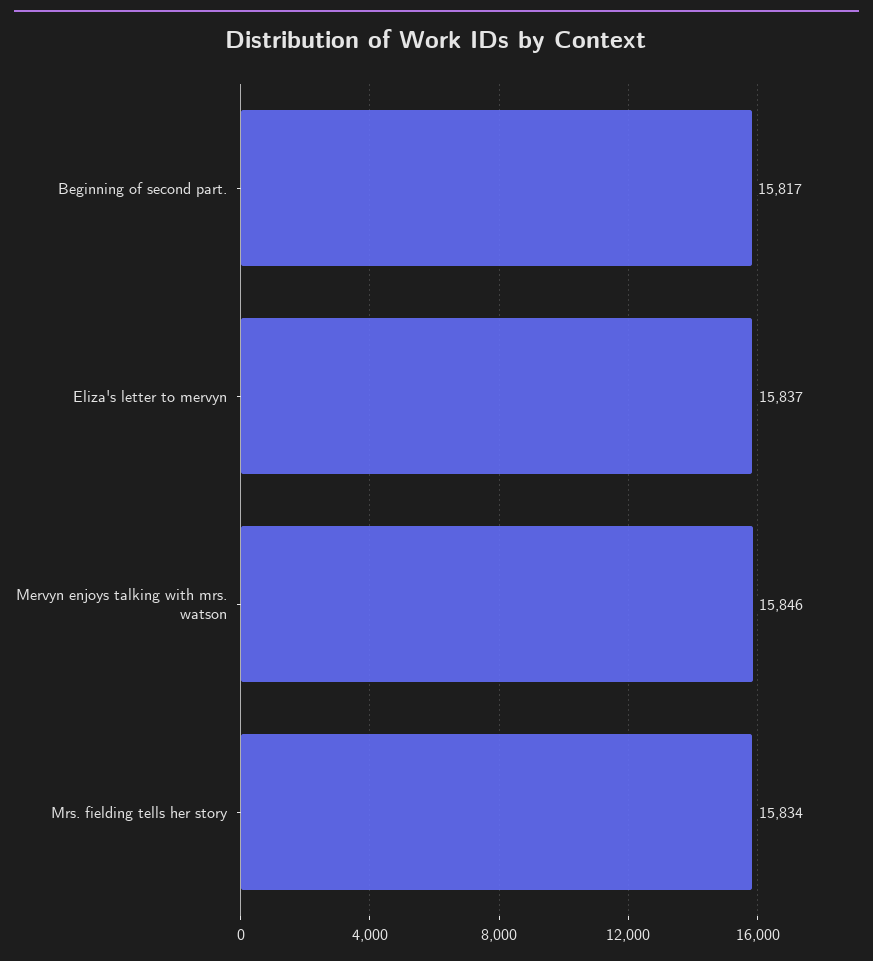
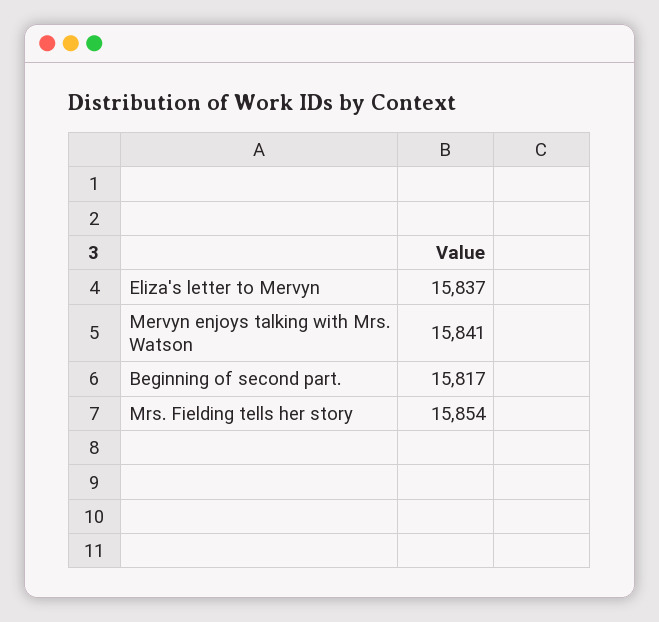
Mervyn enjoys talking with mrs. watson: 15846 -> 15841
Mrs. fielding tells her story: 15834 -> 15854

